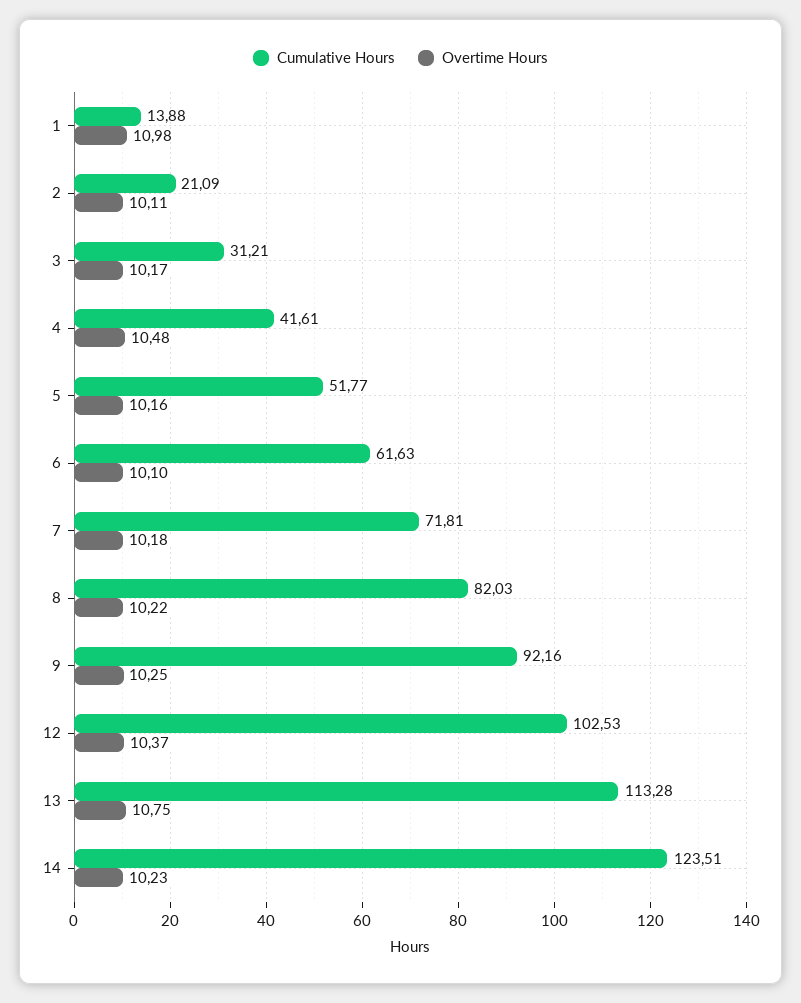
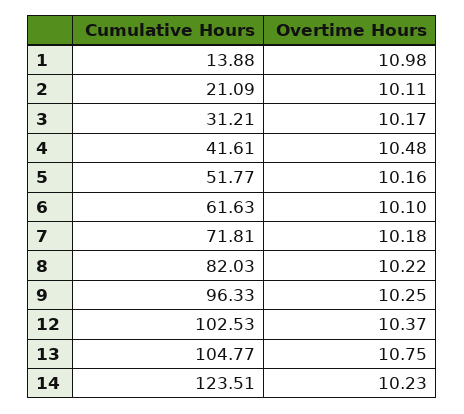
Cumulative Hours, 9: 92.16 -> 96.33
Cumulative Hours, 13: 113.28 -> 104.77

